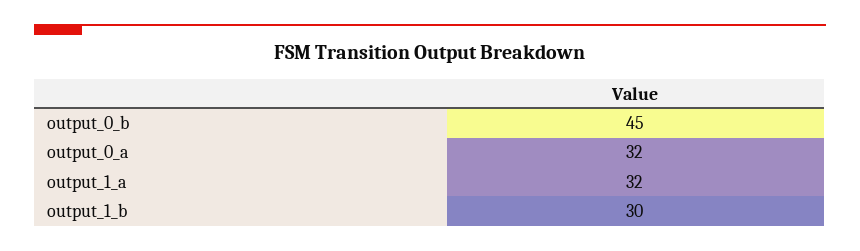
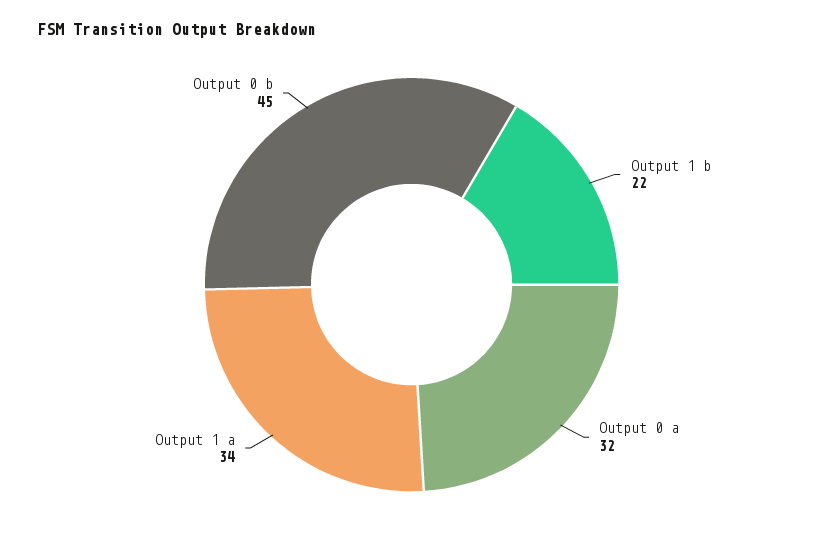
output_1_a: 32 -> 34
output_1_b: 30 -> 22

